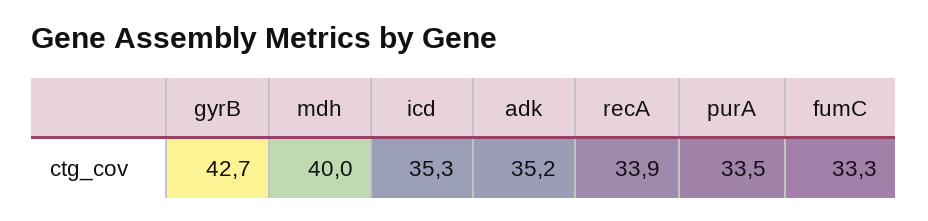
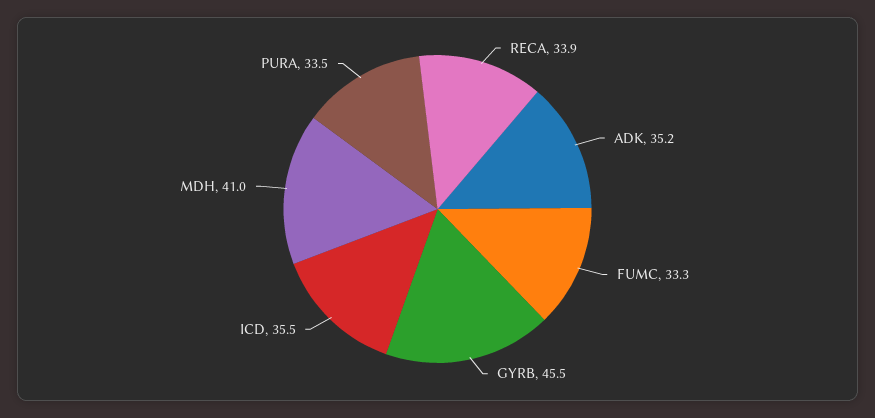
gyrB: 42.7 -> 45.5
mdh: 40 -> 41
icd: 35.3 -> 35.5

